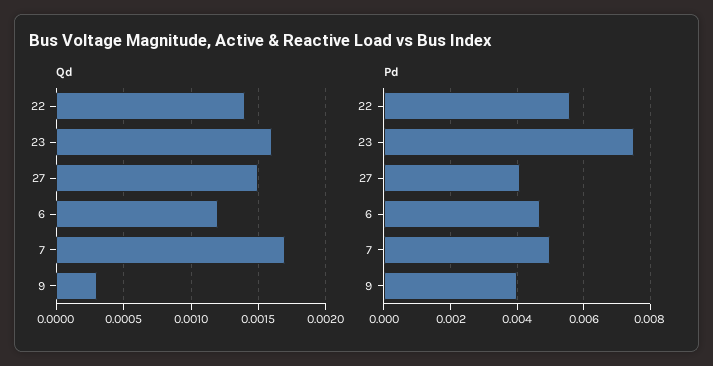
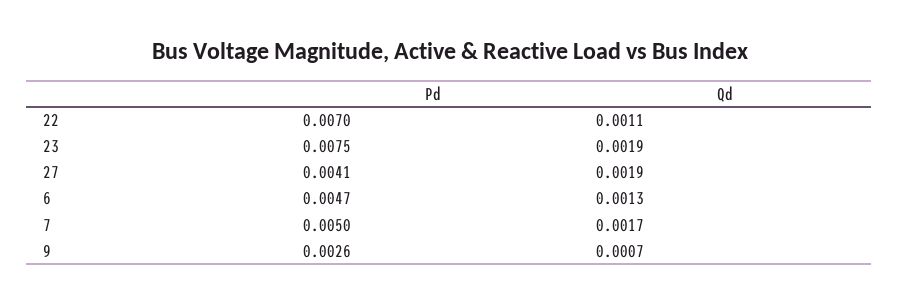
Qd, 22: 0.0014 -> 0.0011
Qd, 23: 0.0016 -> 0.0019
Qd, 27: 0.0015 -> 0.0019
Qd, 6: 0.0012 -> 0.0013
Qd, 9: 0.0003 -> 0.0007
Pd, 22: 0.0055 -> 0.007
Pd, 9: 0.004 -> 0.0026

